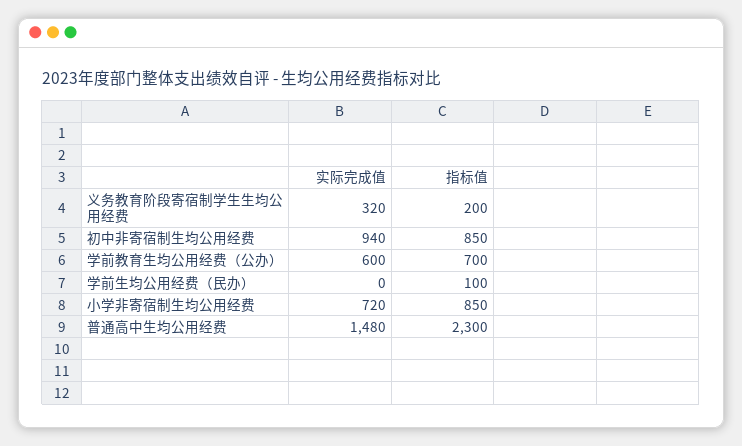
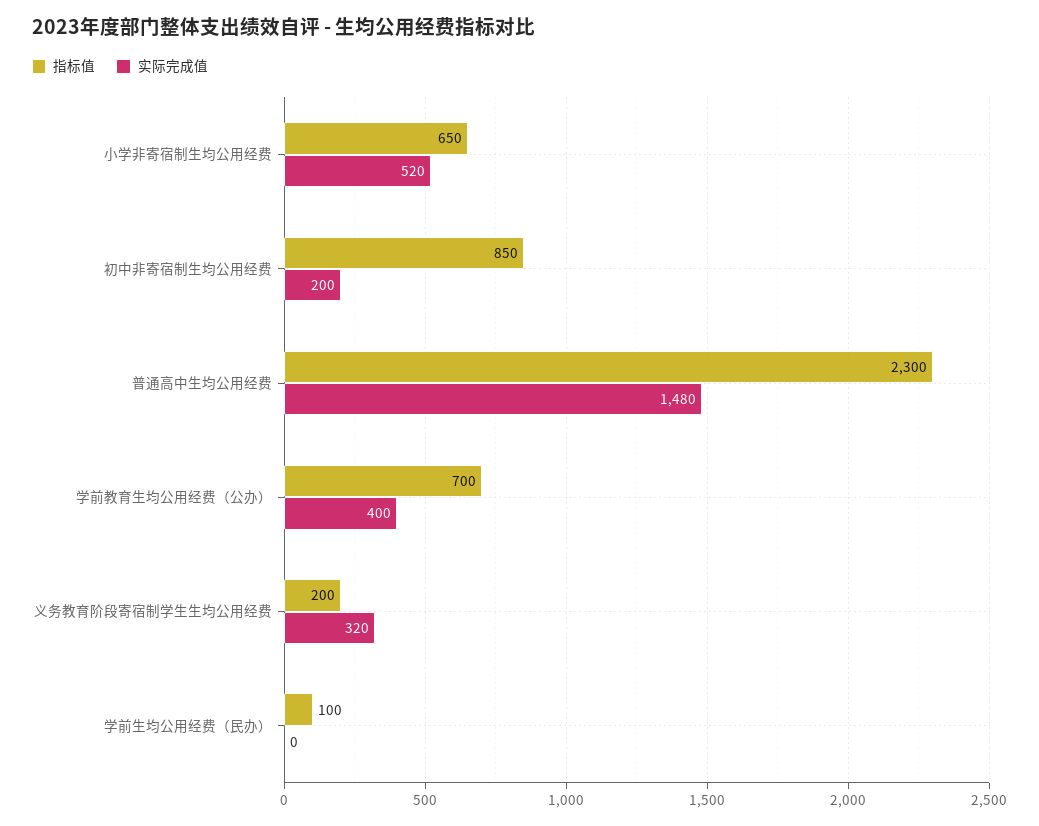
实际完成值, 初中非寄宿制生均公用经费: 940 -> 200
实际完成值, 学前教育生均公用经费（公办）: 600 -> 400
实际完成值, 小学非寄宿制生均公用经费: 720 -> 520
指标值, 小学非寄宿制生均公用经费: 850 -> 650

